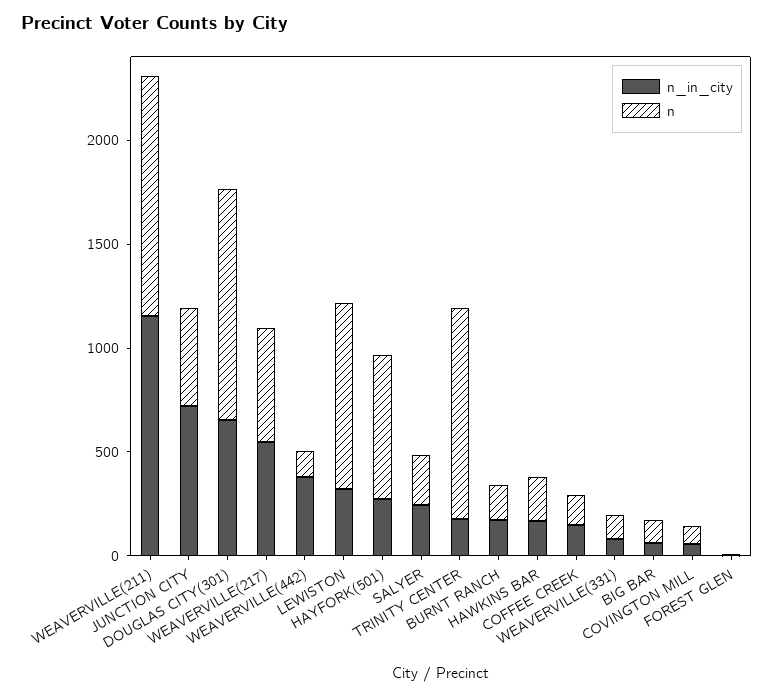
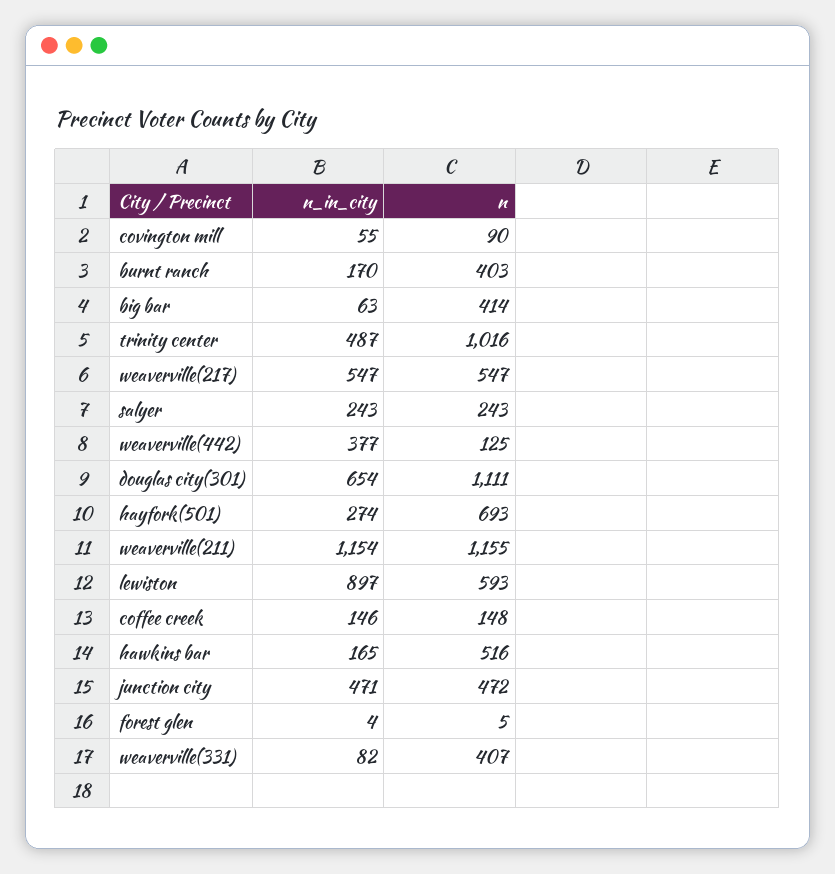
n_in_city, JUNCTION CITY: 700 -> 471
n_in_city, LEWISTON: 300 -> 897
n, LEWISTON: 900 -> 593
n_in_city, TRINITY CENTER: 200 -> 487
n, BURNT RANCH: 200 -> 403
n, HAWKINS BAR: 200 -> 516
n, WEAVERVILLE(331): 100 -> 407
n, BIG BAR: 100 -> 414

